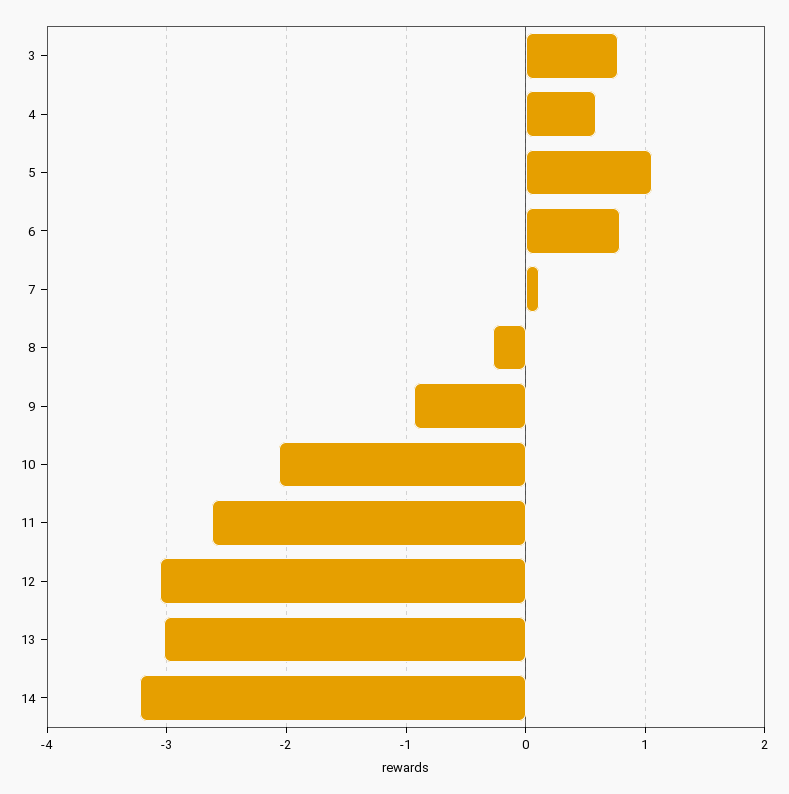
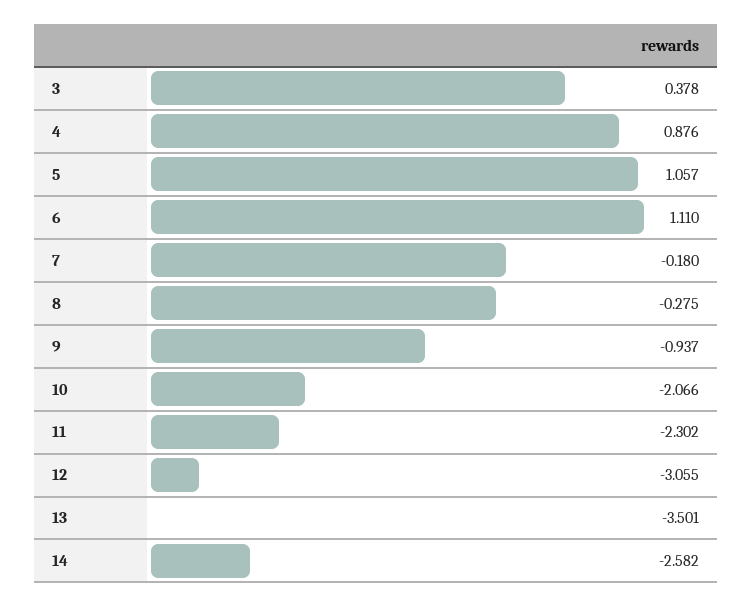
3: 0.8 -> 0.378
4: 0.6 -> 0.876
6: 0.8 -> 1.11
7: 0.1 -> -0.18
11: -2.6 -> -2.302
13: -3 -> -3.501
14: -3.2 -> -2.582

